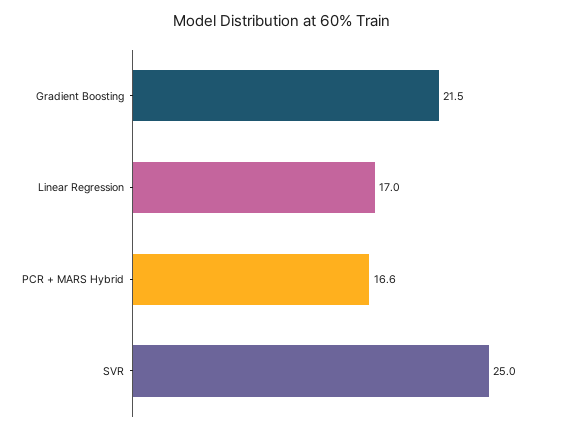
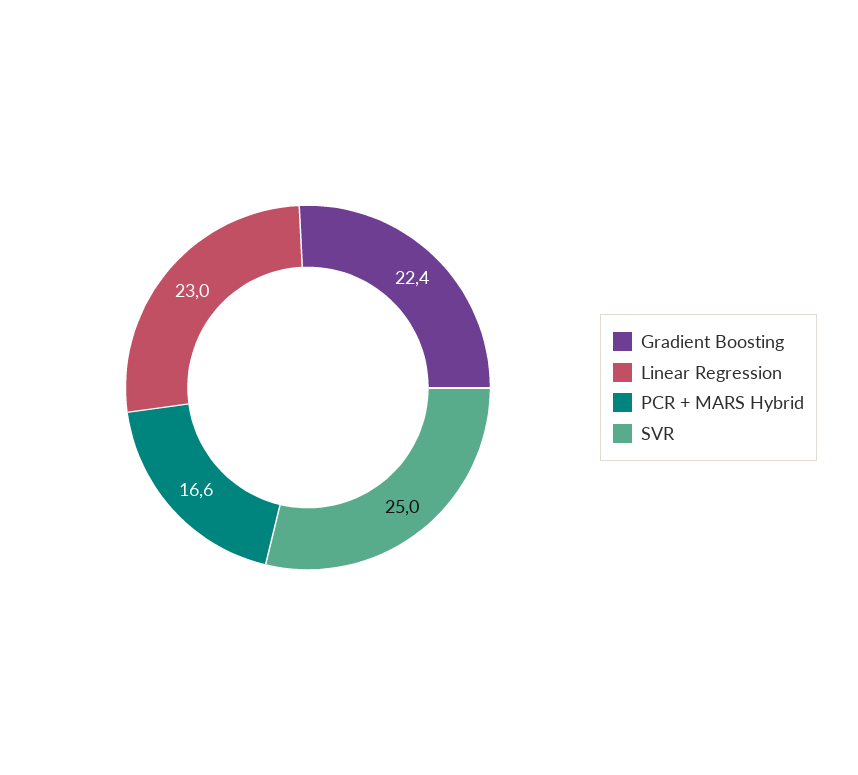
Gradient Boosting: 21.5 -> 22.4
Linear Regression: 17 -> 23

